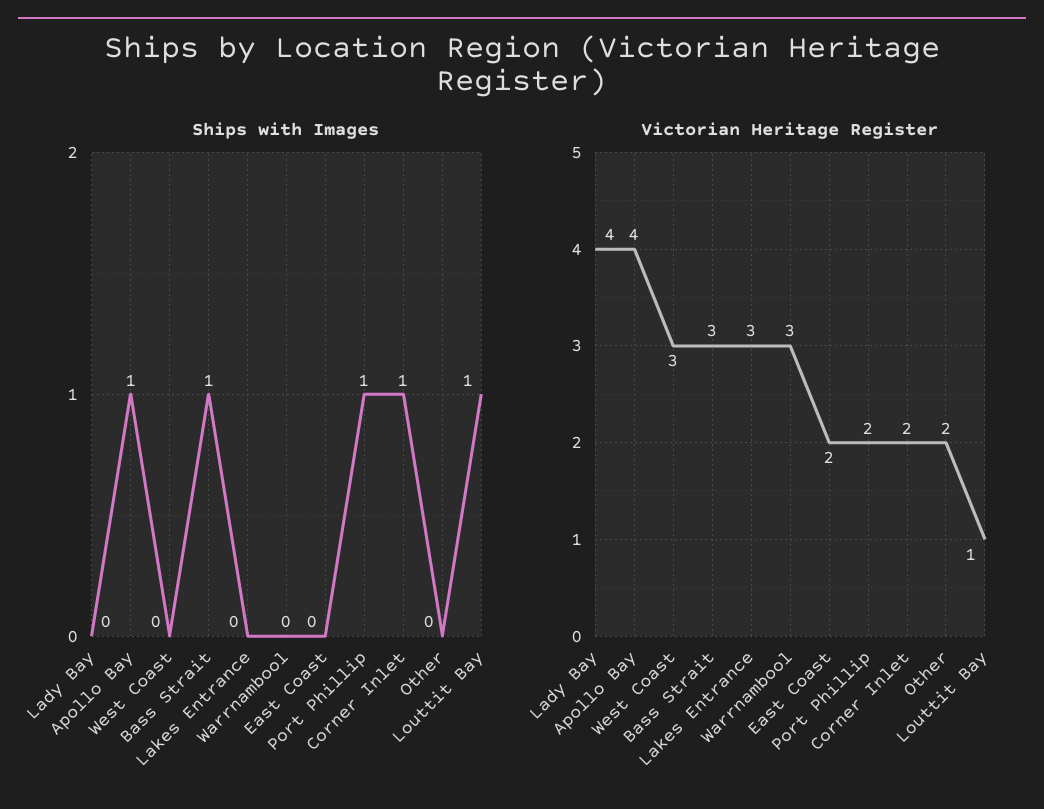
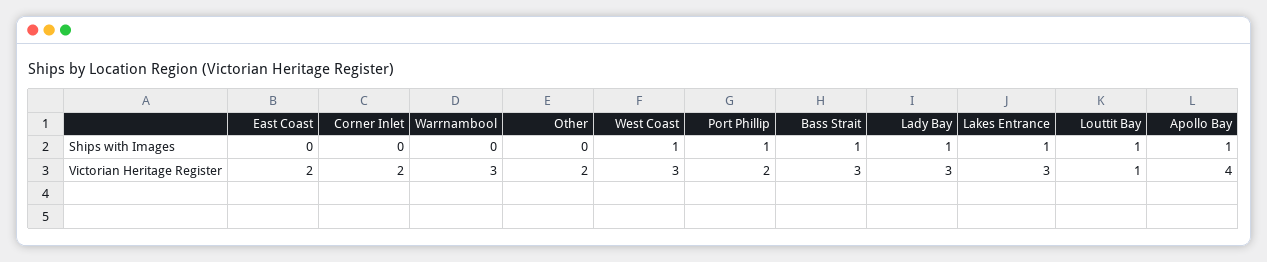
Ships with Images, Lady Bay: 0 -> 1
Ships with Images, West Coast: 0 -> 1
Ships with Images, Lakes Entrance: 0 -> 1
Ships with Images, Corner Inlet: 1 -> 0
Victorian Heritage Register, Lady Bay: 4 -> 3

